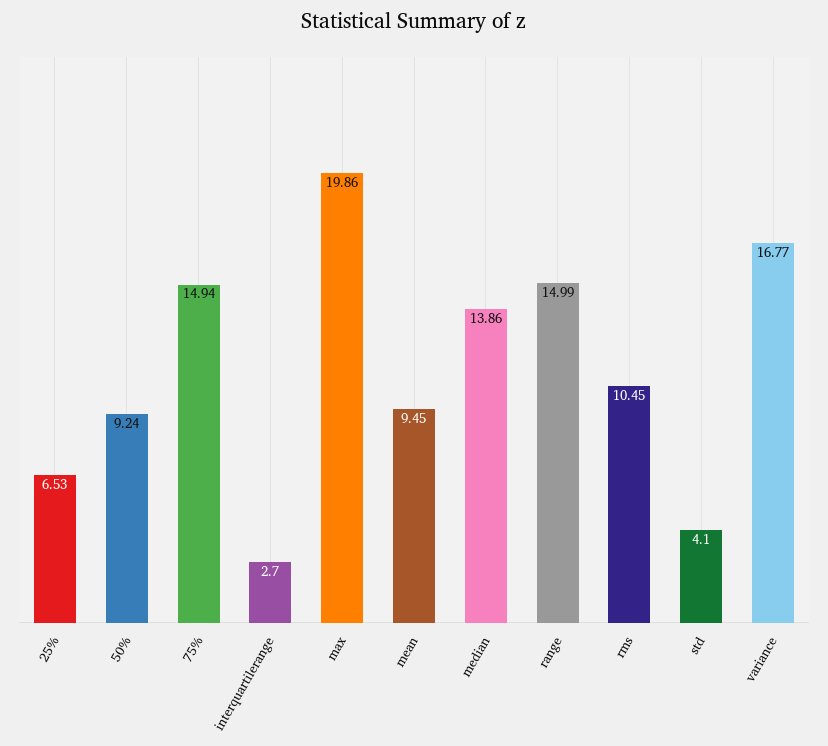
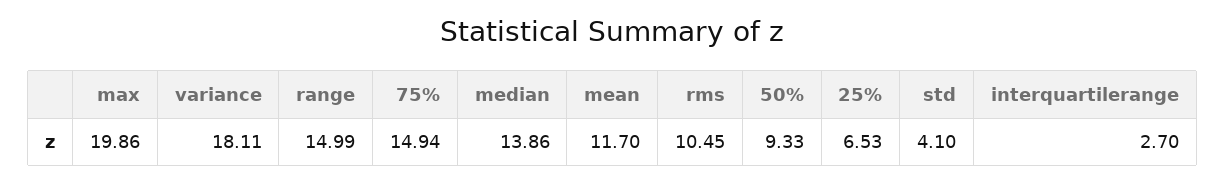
50%: 9.24 -> 9.33
mean: 9.45 -> 11.7
variance: 16.77 -> 18.11

